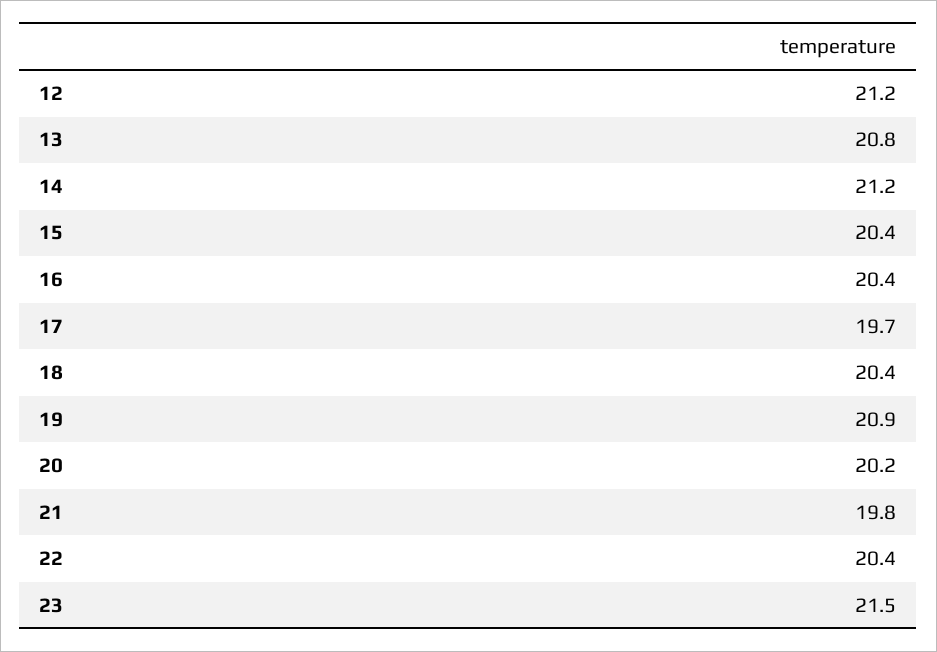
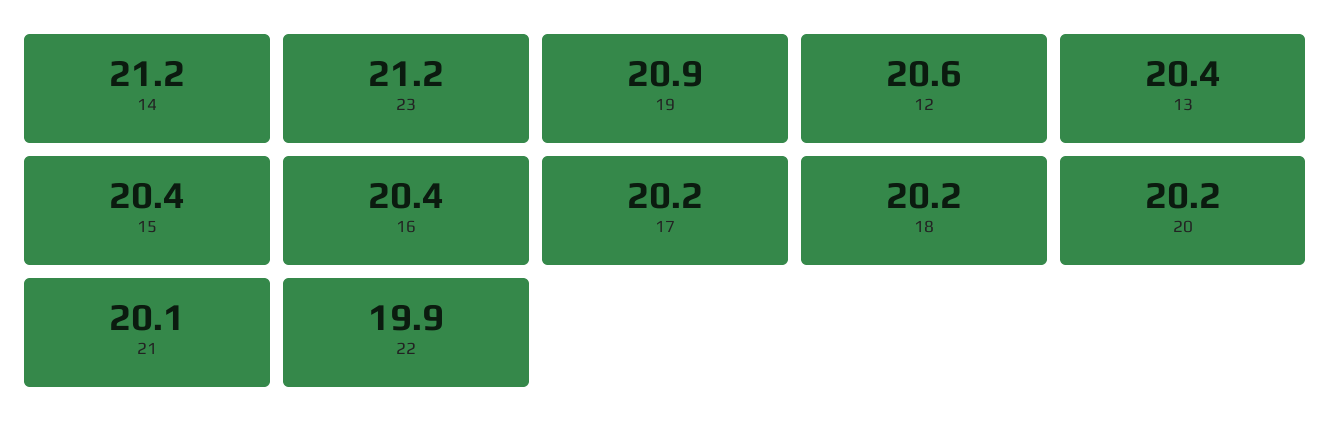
12: 21.2 -> 20.6
13: 20.8 -> 20.4
17: 19.7 -> 20.2
18: 20.4 -> 20.2
21: 19.8 -> 20.1
22: 20.4 -> 19.9
23: 21.5 -> 21.2

